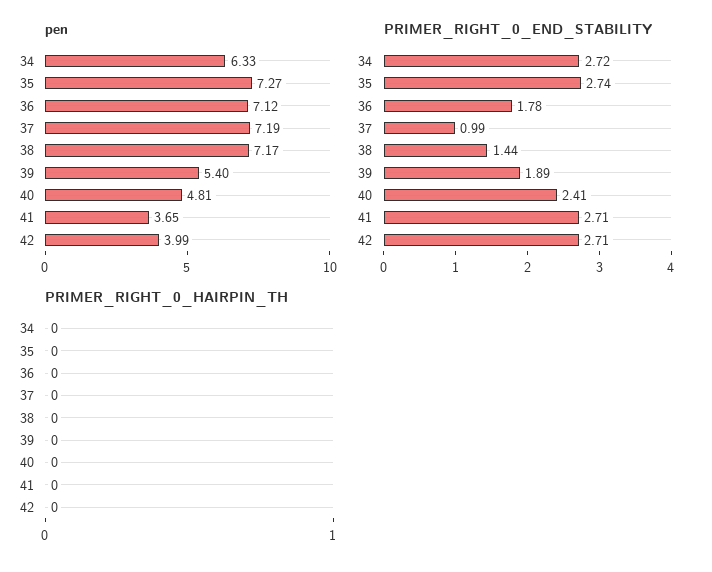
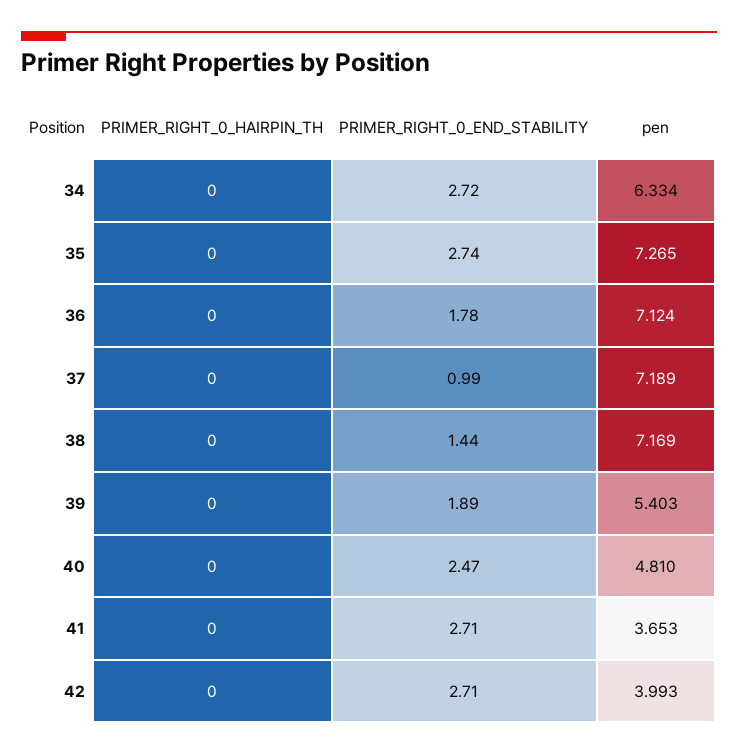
PRIMER_RIGHT_0_END_STABILITY, 40: 2.41 -> 2.47

